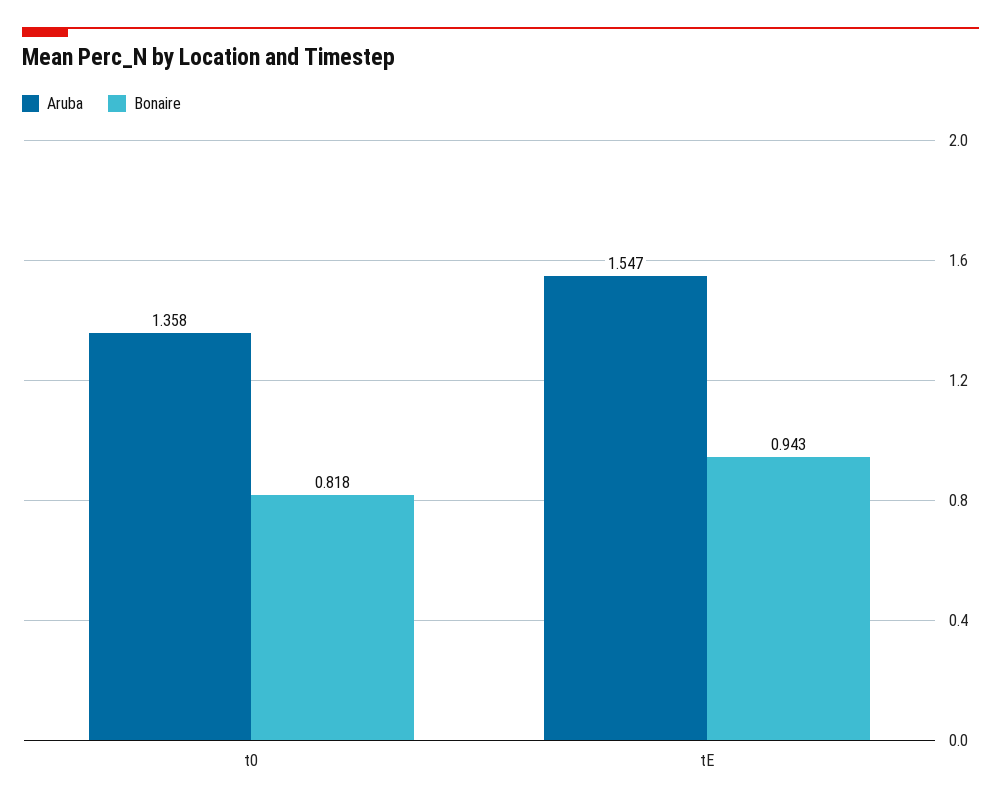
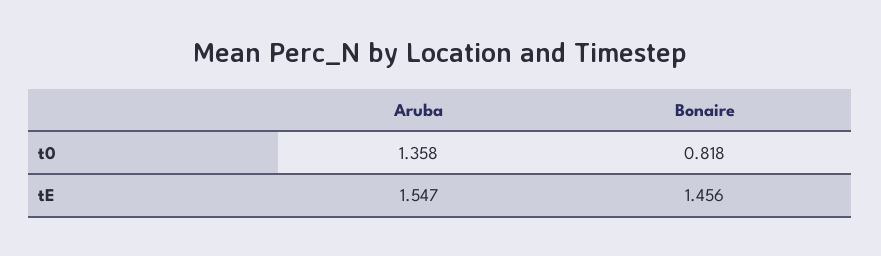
Bonaire, tE: 0.943 -> 1.456

